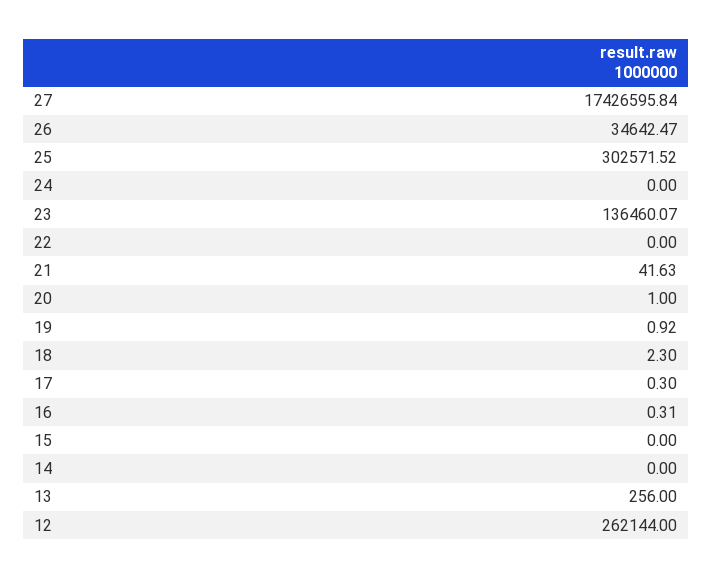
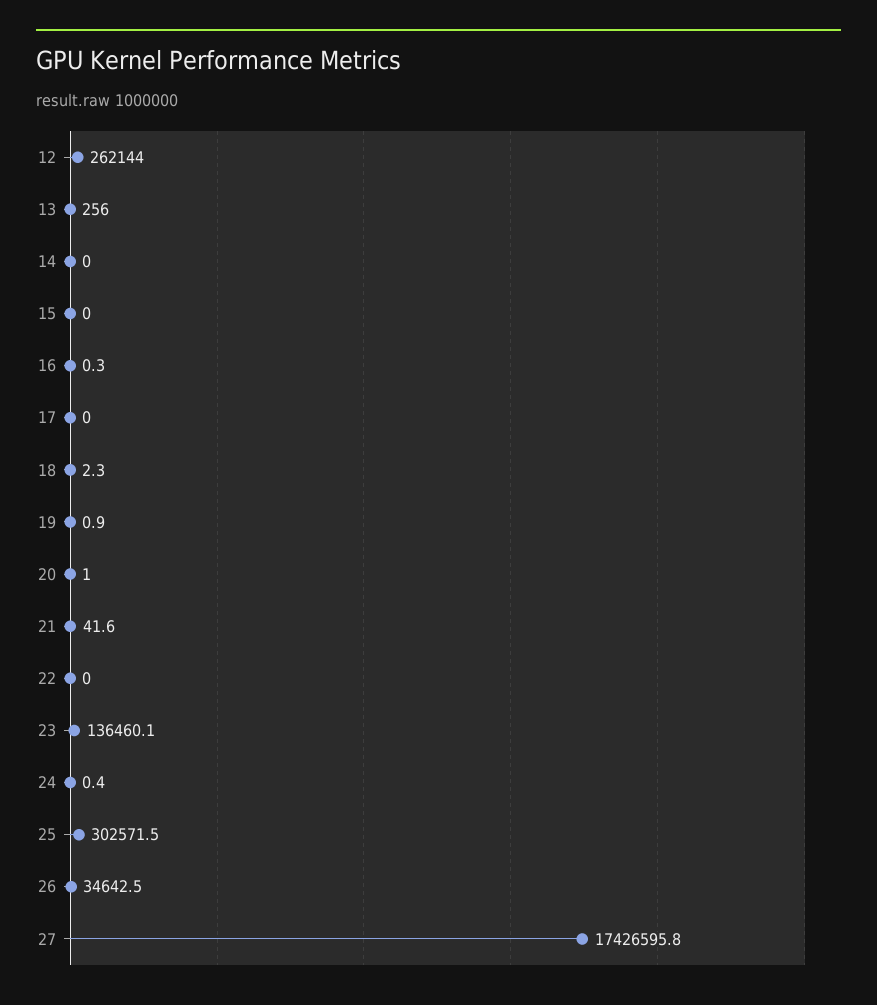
24: 0 -> 0.4
17: 0.3 -> 0

